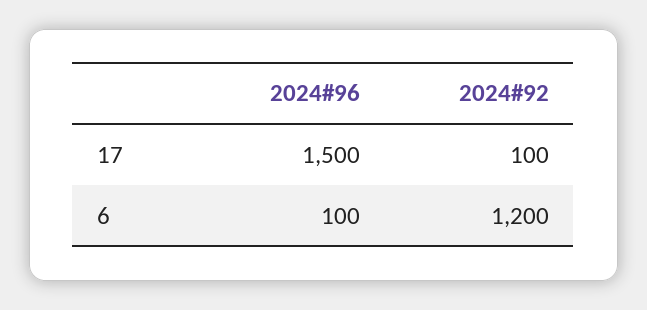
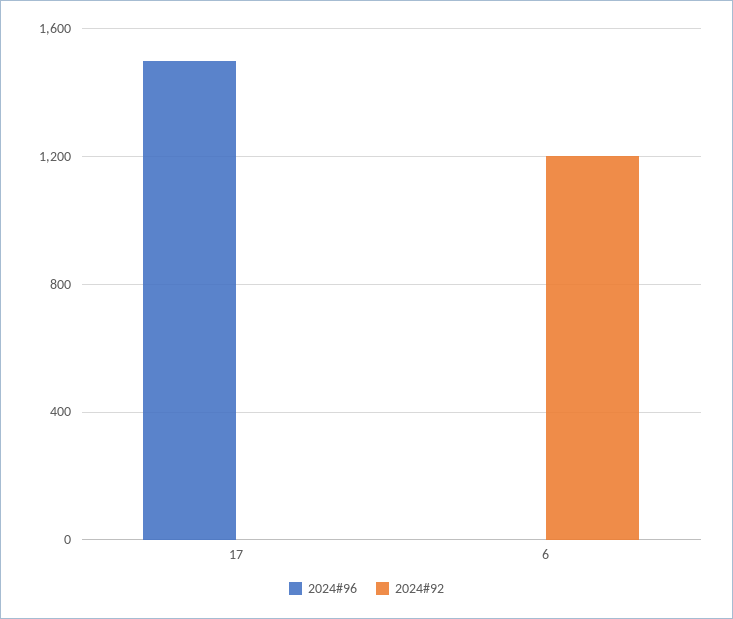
2024#92, 17: 100 -> 0
2024#96, 6: 100 -> 0

